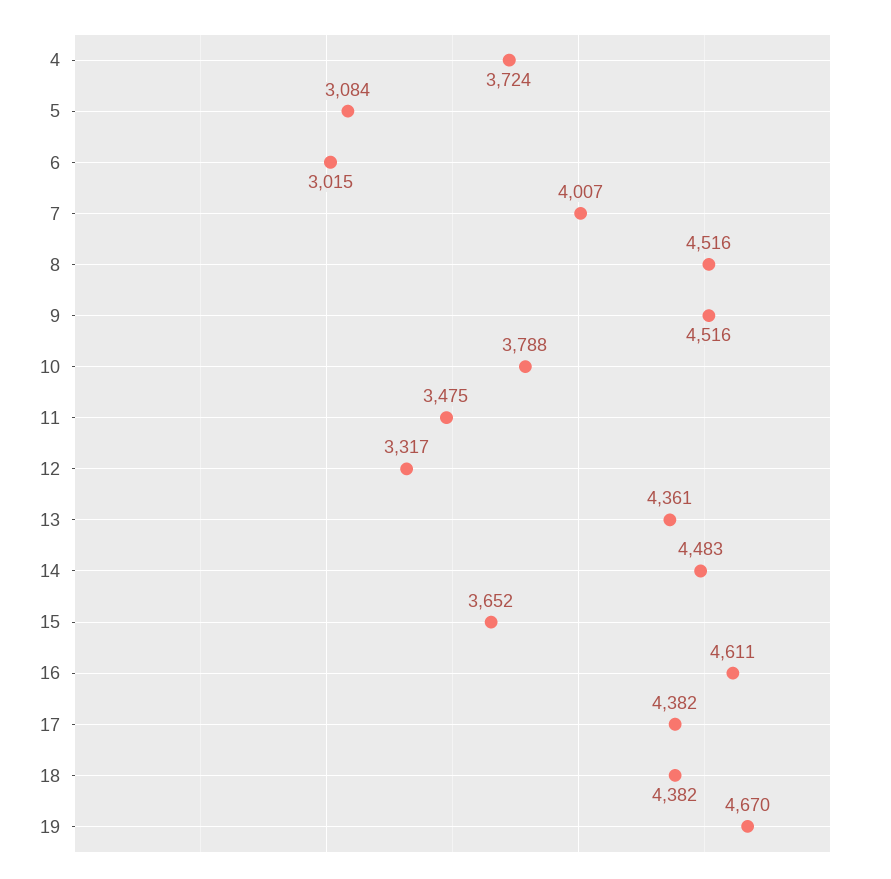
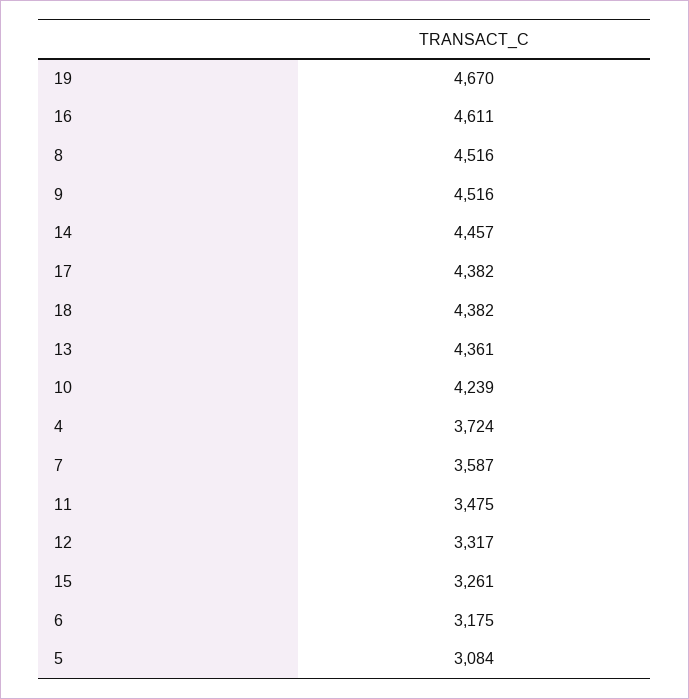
6: 3015 -> 3175
7: 4007 -> 3587
10: 3788 -> 4239
14: 4483 -> 4457
15: 3652 -> 3261

